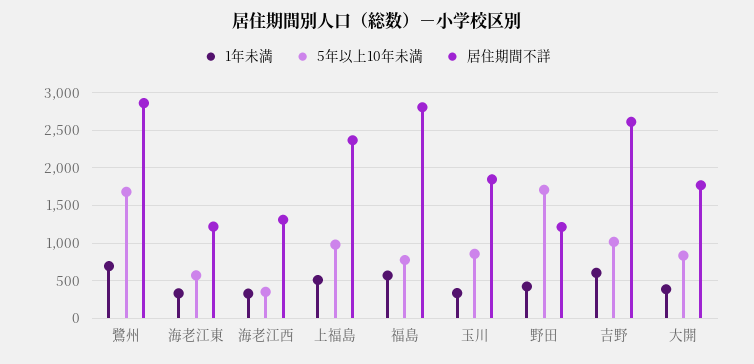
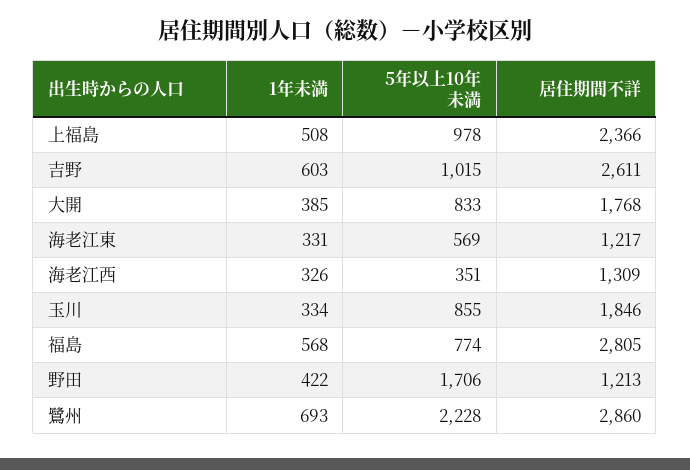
5年以上10年未満, 鷺州: 1700 -> 2228

